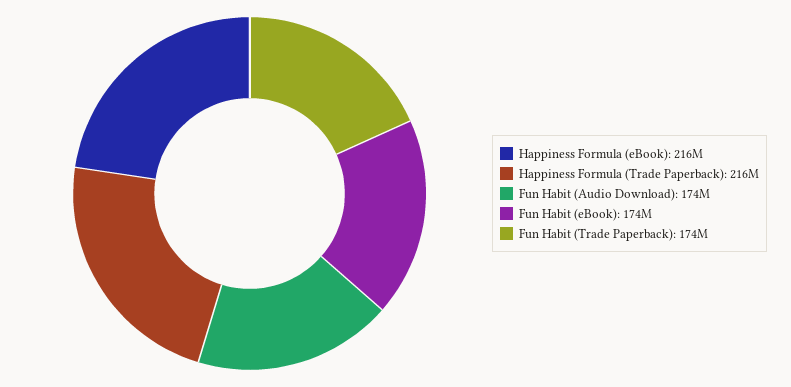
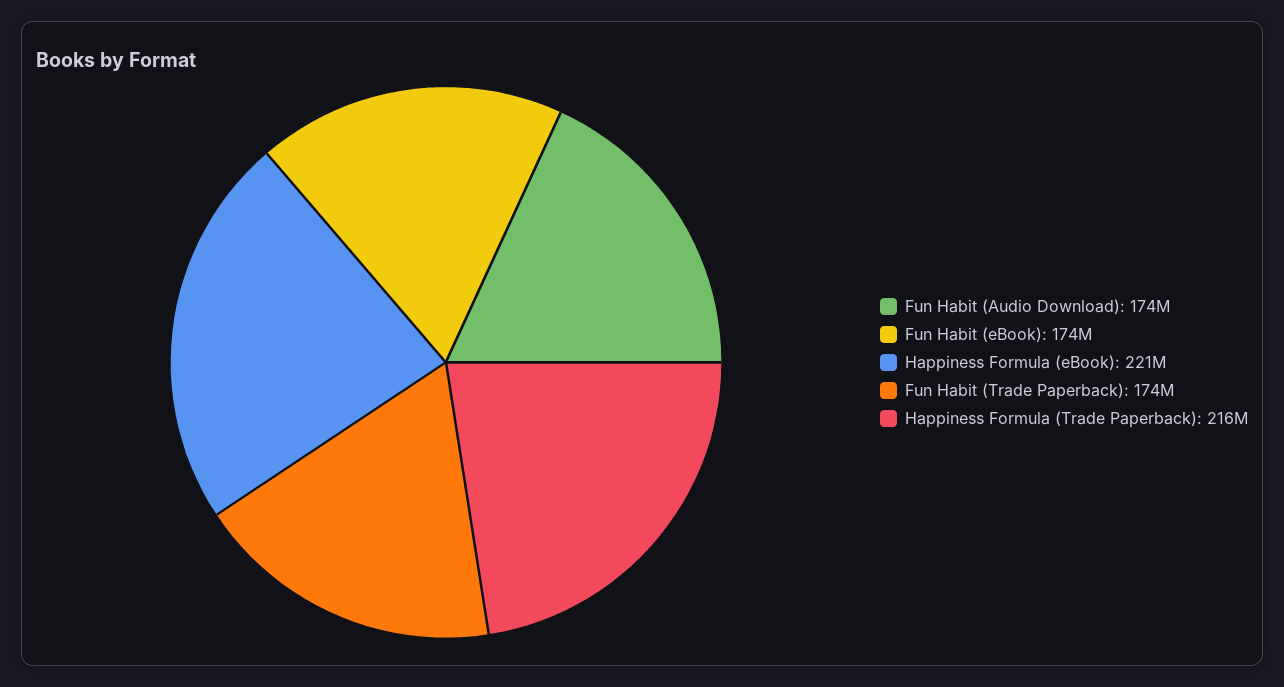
Happiness Formula (eBook): 216000000 -> 221000000

